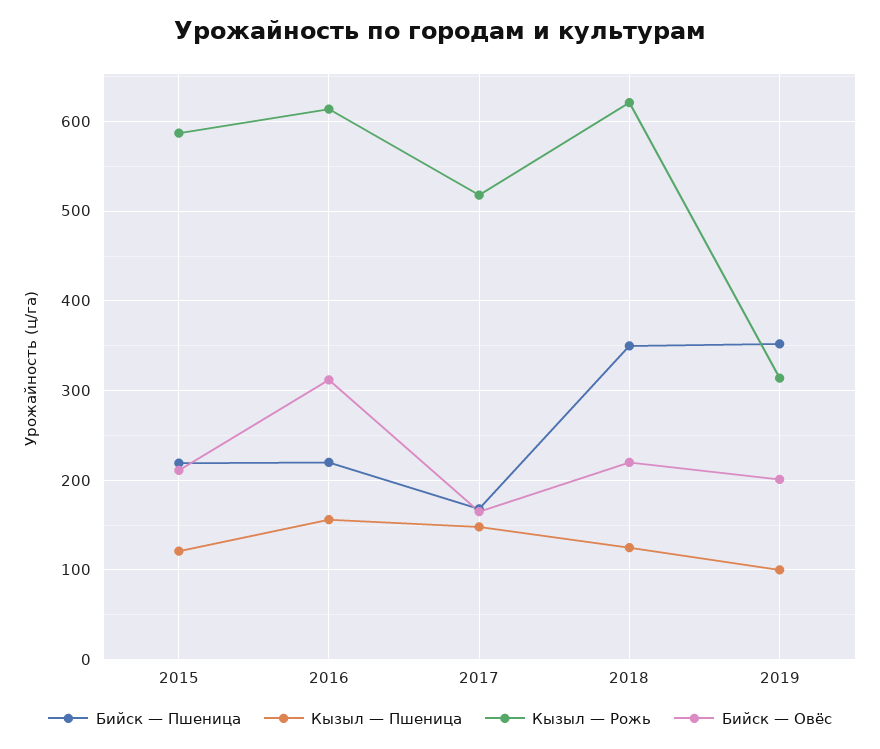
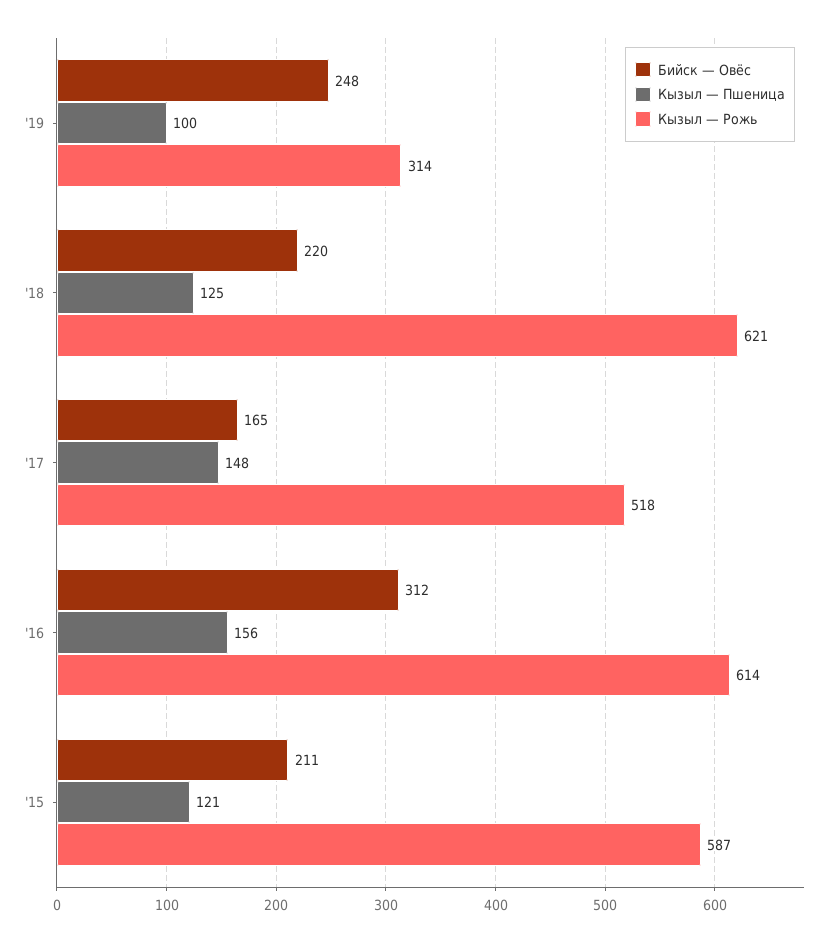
Бийск — Пшеница, 2015: 220 -> none
Бийск — Пшеница, 2016: 220 -> none
Бийск — Пшеница, 2017: 170 -> none
Бийск — Пшеница, 2018: 350 -> none
Бийск — Пшеница, 2019: 350 -> none
Бийск — Овёс, 2019: 200 -> 248

